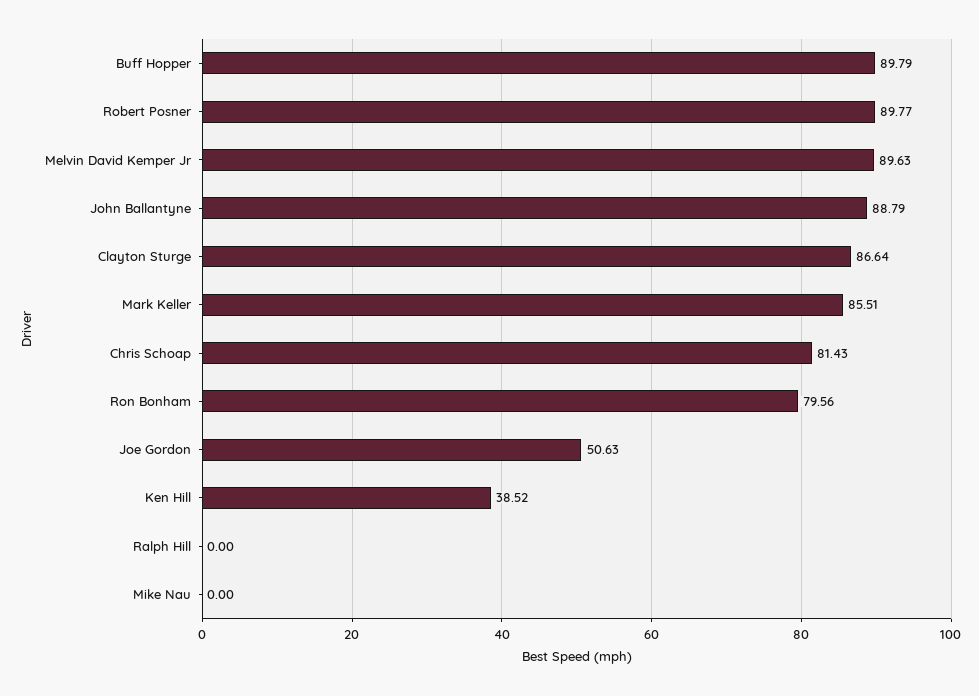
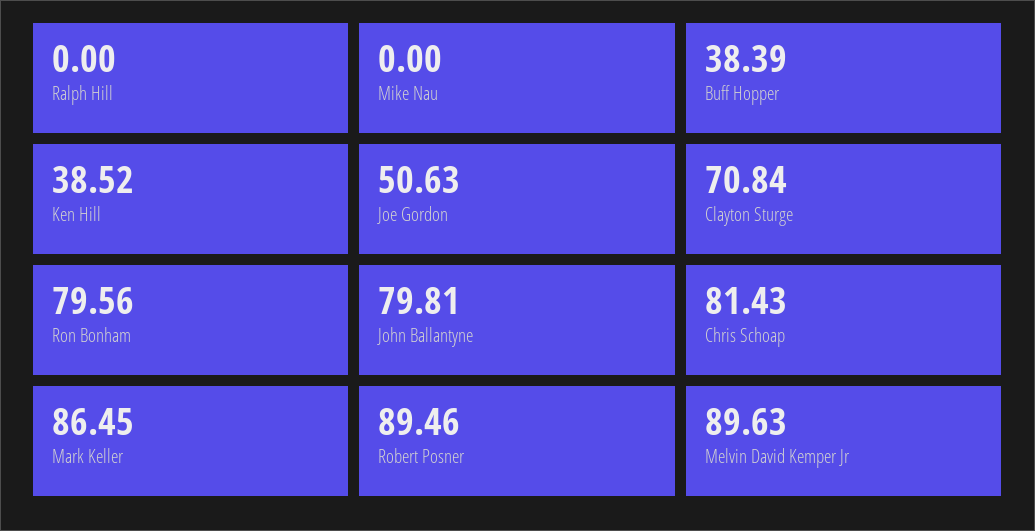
Buff Hopper: 89.79 -> 38.39
Robert Posner: 89.77 -> 89.46
John Ballantyne: 88.79 -> 79.81
Clayton Sturge: 86.64 -> 70.84
Mark Keller: 85.51 -> 86.45

